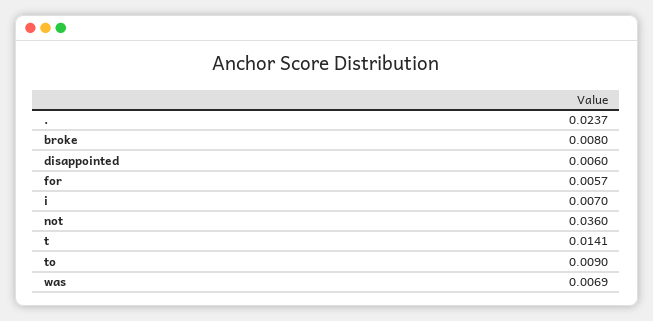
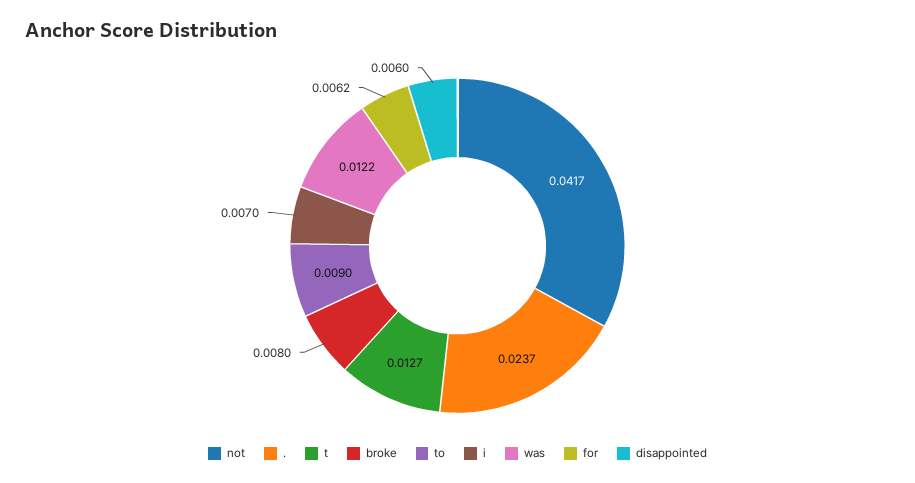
for: 0.0057 -> 0.0062
not: 0.036 -> 0.0417
t: 0.0141 -> 0.0127
was: 0.0069 -> 0.0122

